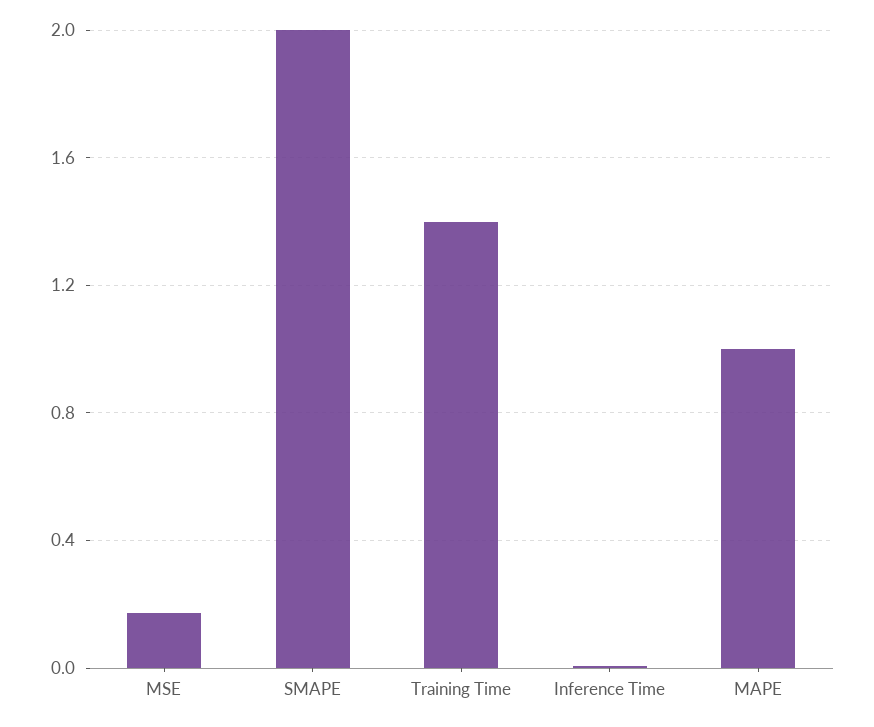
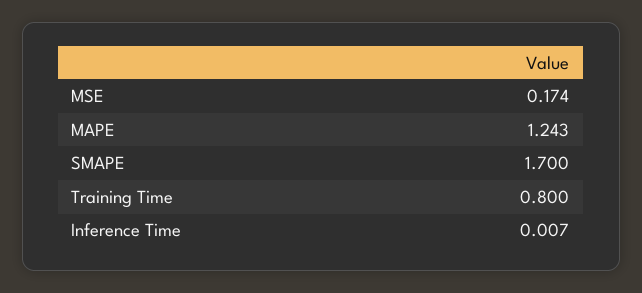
SMAPE: 2 -> 1.7
Training Time: 1.4 -> 0.8
MAPE: 1 -> 1.243

